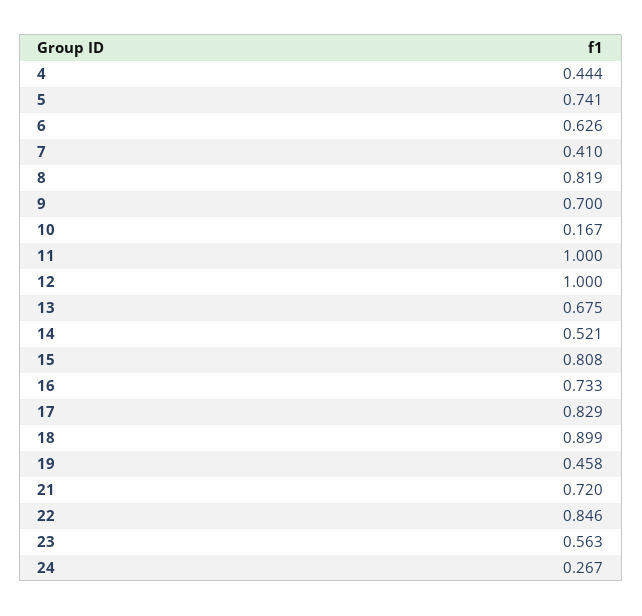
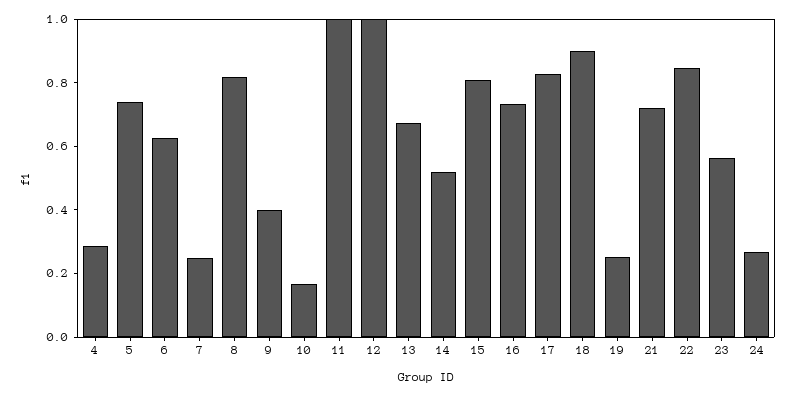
4: 0.444 -> 0.3
7: 0.41 -> 0.25
9: 0.7 -> 0.4
19: 0.458 -> 0.25

